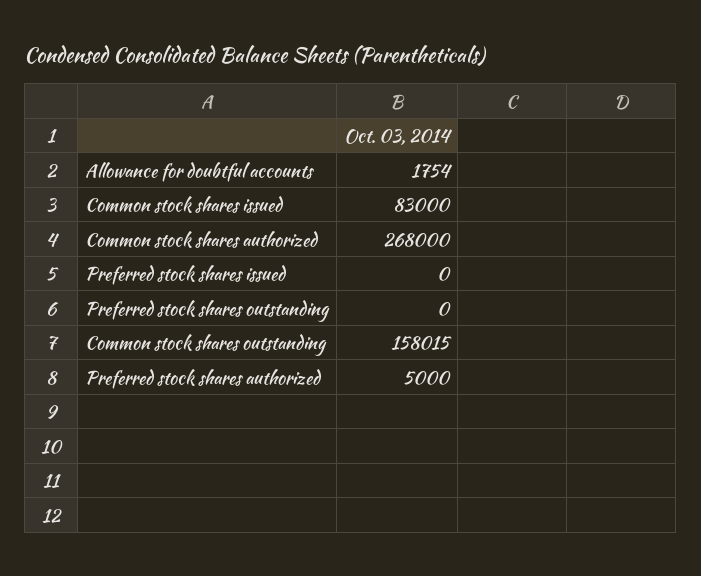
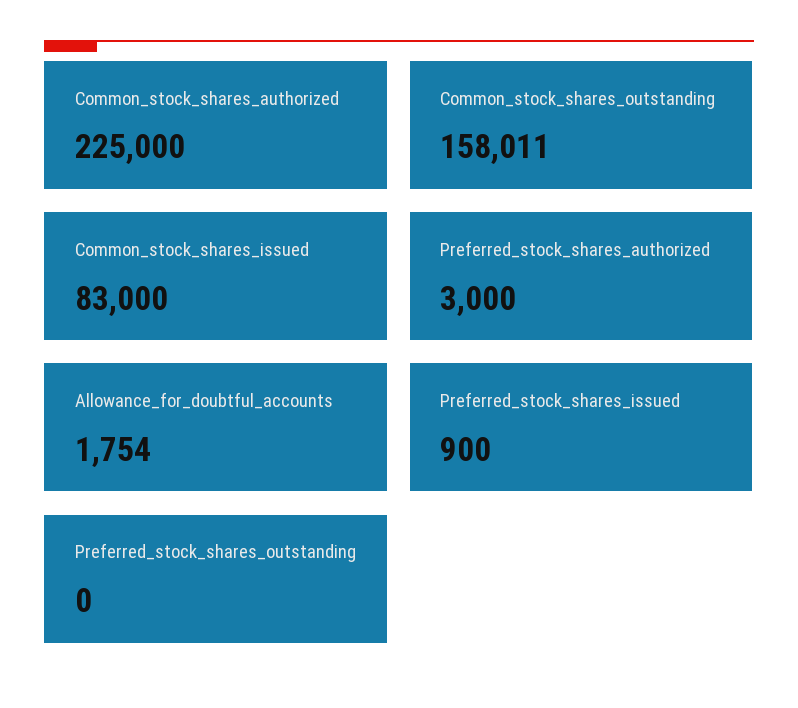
Common stock shares authorized: 268000 -> 225000
Preferred stock shares issued: 0 -> 900
Common stock shares outstanding: 158015 -> 158011
Preferred stock shares authorized: 5000 -> 3000

